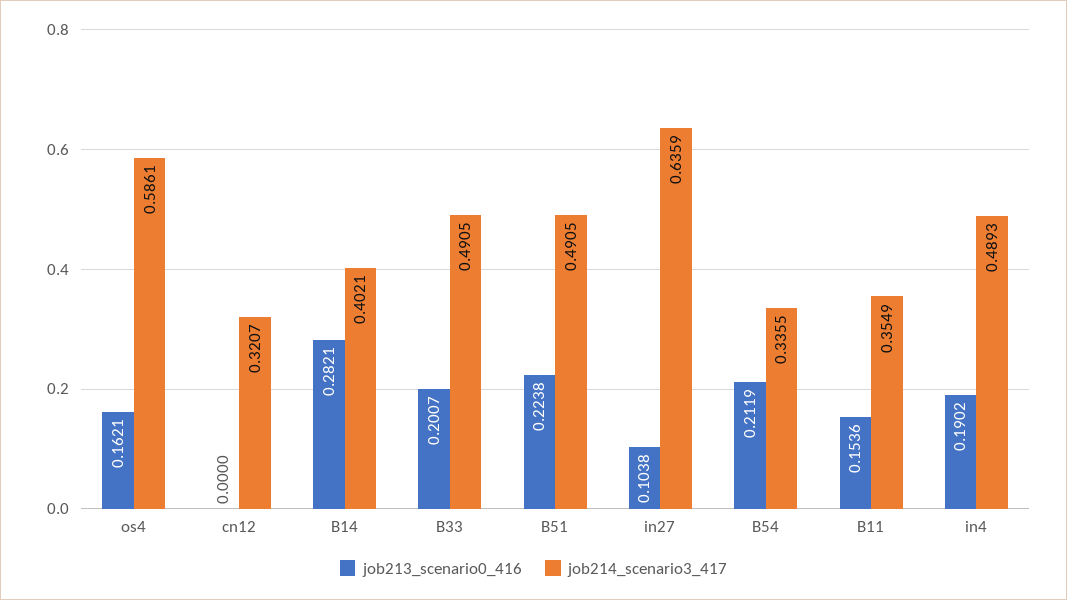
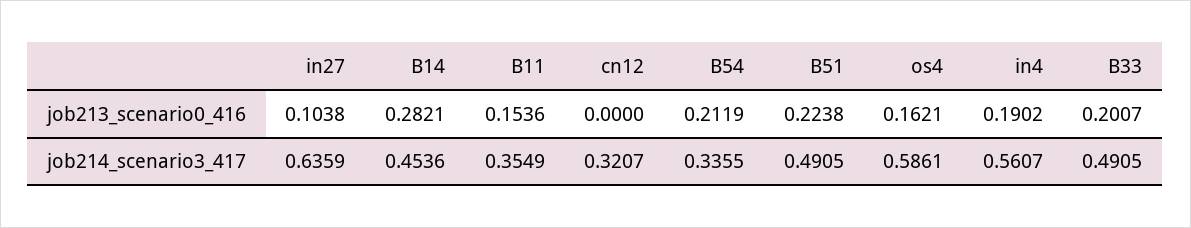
job214_scenario3_417, B14: 0.4021 -> 0.4536
job214_scenario3_417, in4: 0.4893 -> 0.5607

